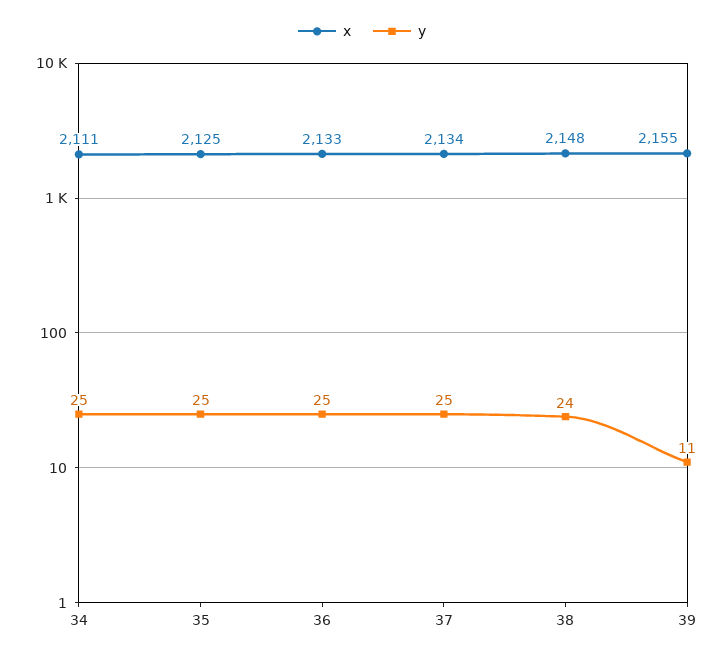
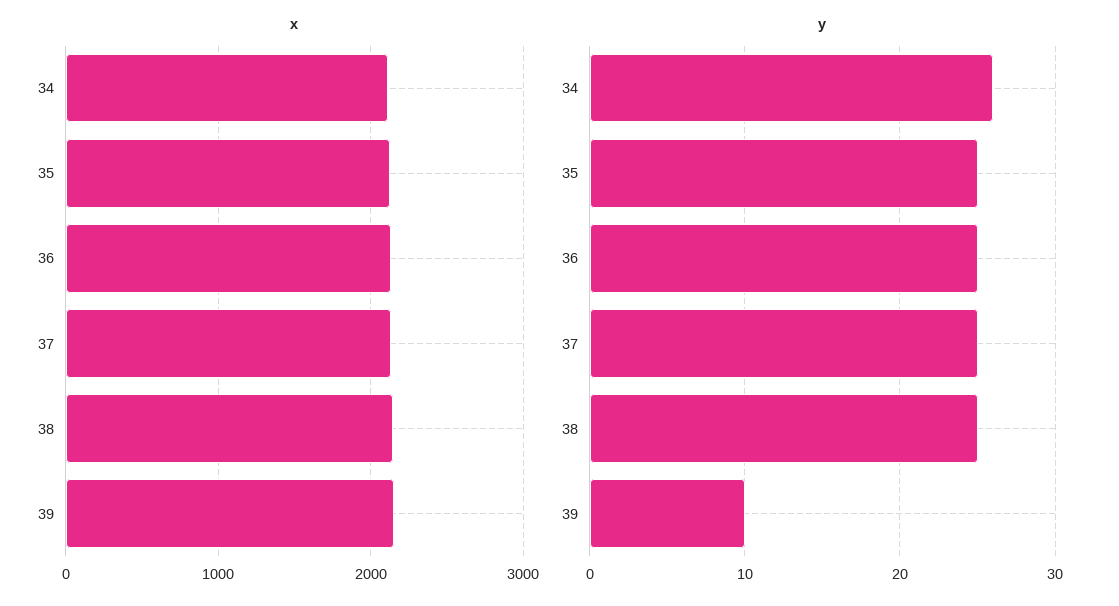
y, 34: 25 -> 26
y, 38: 24 -> 25
y, 39: 11 -> 10

